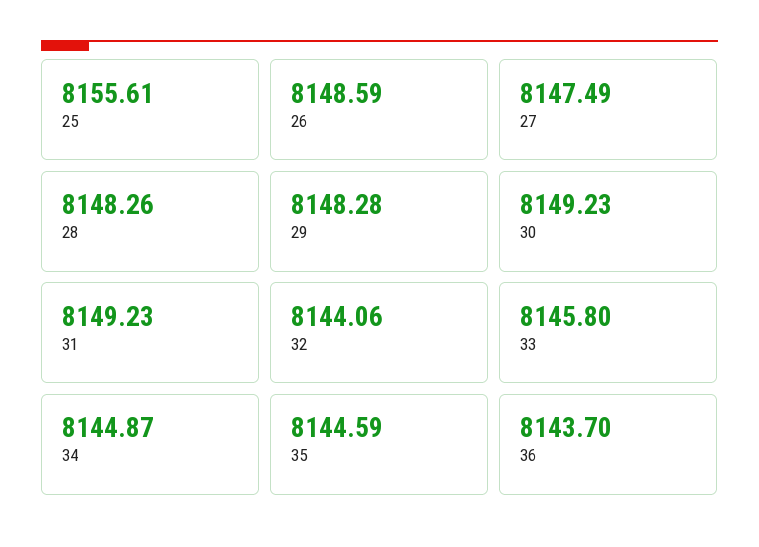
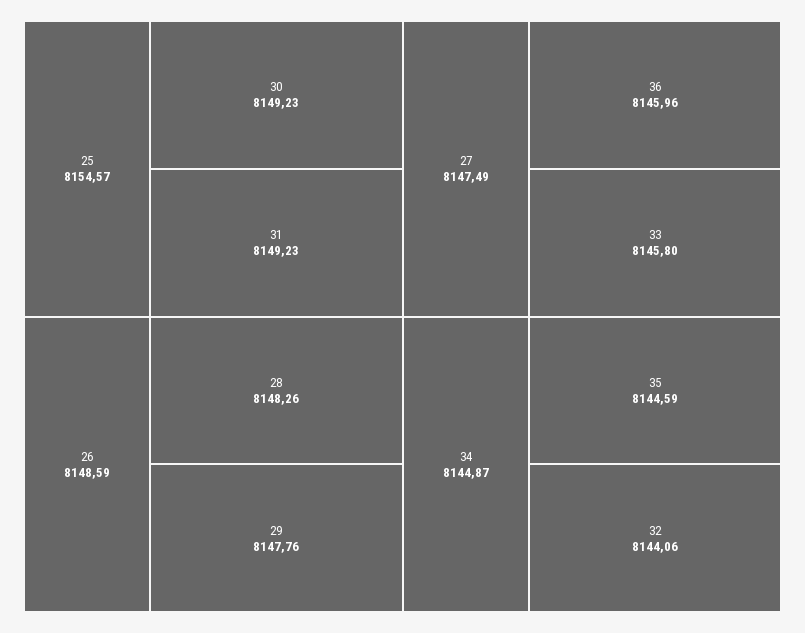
25: 8155.61 -> 8154.57
29: 8148.28 -> 8147.76
36: 8143.7 -> 8145.96

